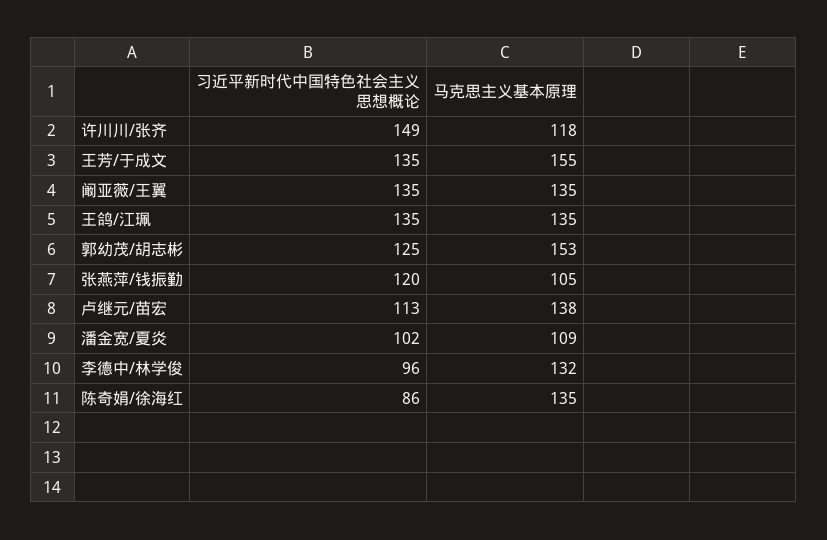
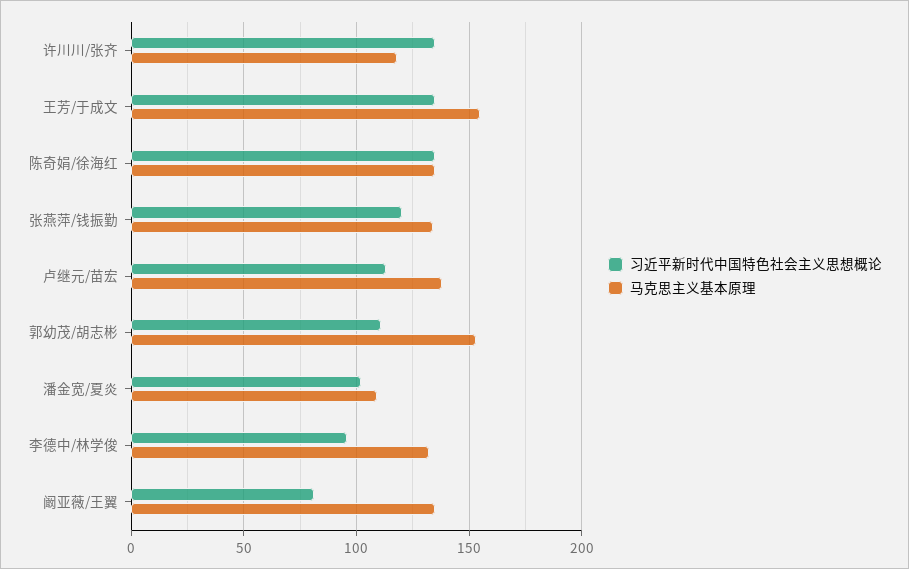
习近平新时代中国特色社会主义思想概论, 许川川/张齐: 149 -> 135
习近平新时代中国特色社会主义思想概论, 阚亚薇/王翼: 135 -> 80
习近平新时代中国特色社会主义思想概论, 王鸽/江珮: 135 -> none
马克思主义基本原理, 王鸽/江珮: 135 -> none
习近平新时代中国特色社会主义思想概论, 郭幼茂/胡志彬: 125 -> 110
马克思主义基本原理, 张燕萍/钱振勤: 105 -> 135
习近平新时代中国特色社会主义思想概论, 陈奇娟/徐海红: 86 -> 135

